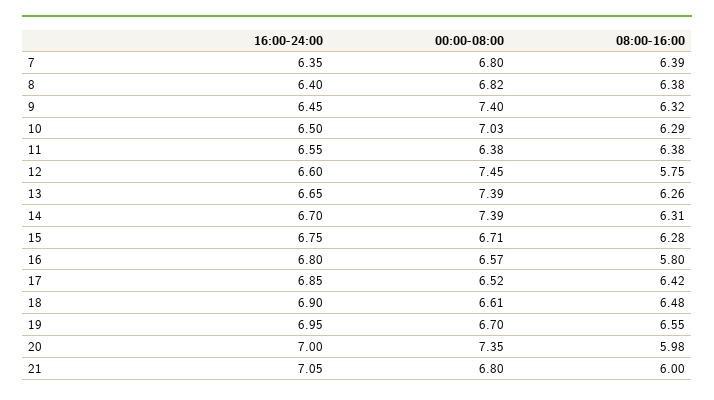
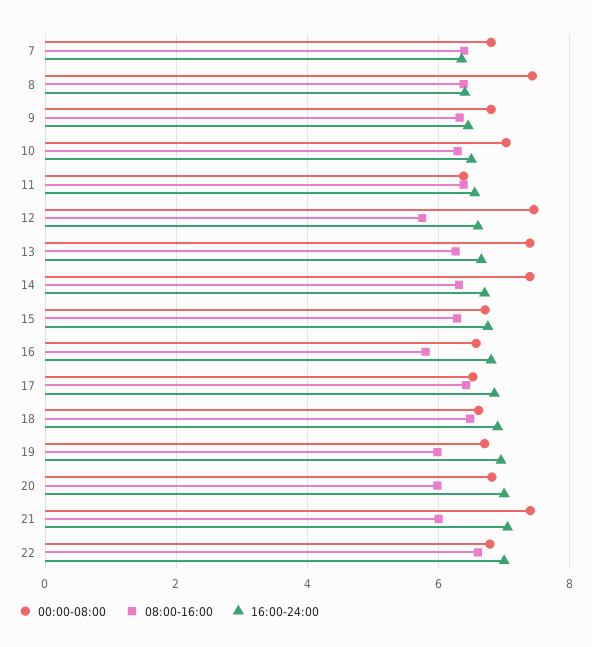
00:00-08:00, 8: 6.82 -> 7.4
00:00-08:00, 9: 7.4 -> 6.8
08:00-16:00, 19: 6.55 -> 6
00:00-08:00, 20: 7.35 -> 6.8
00:00-08:00, 21: 6.8 -> 7.4
00:00-08:00, 22: none -> 6.8
08:00-16:00, 22: none -> 6.6
16:00-24:00, 22: none -> 7

